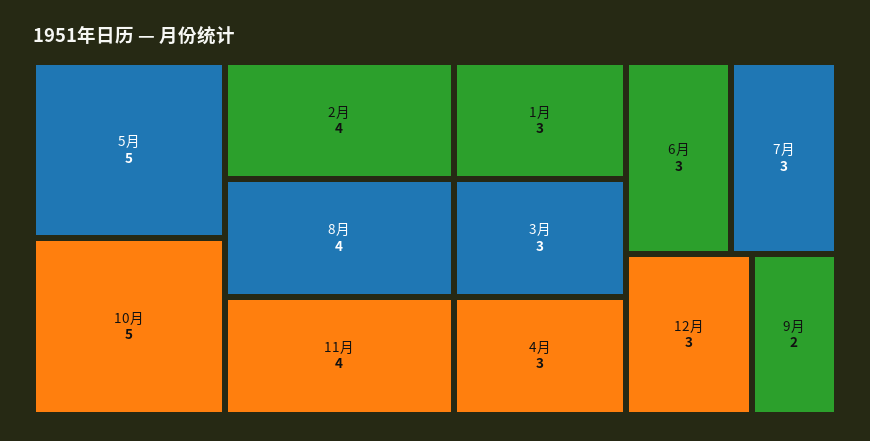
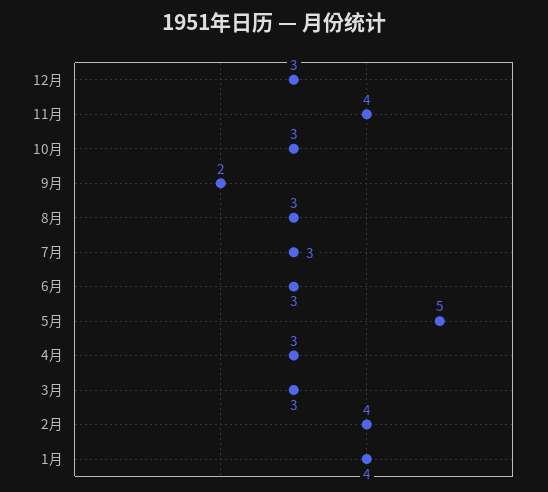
10月: 5 -> 3
8月: 4 -> 3
1月: 3 -> 4

